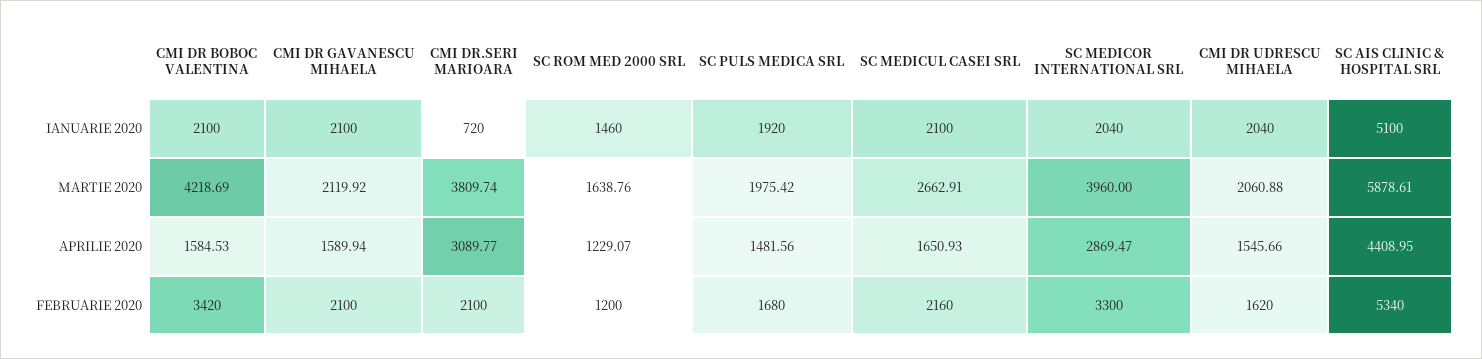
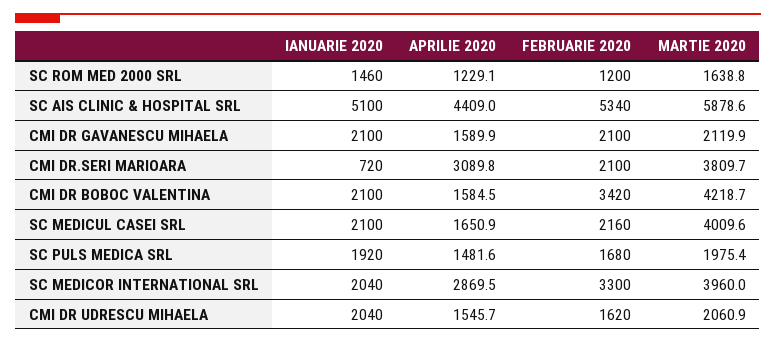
SC MEDICUL CASEI SRL, MARTIE 2020: 2662.91 -> 4009.6

